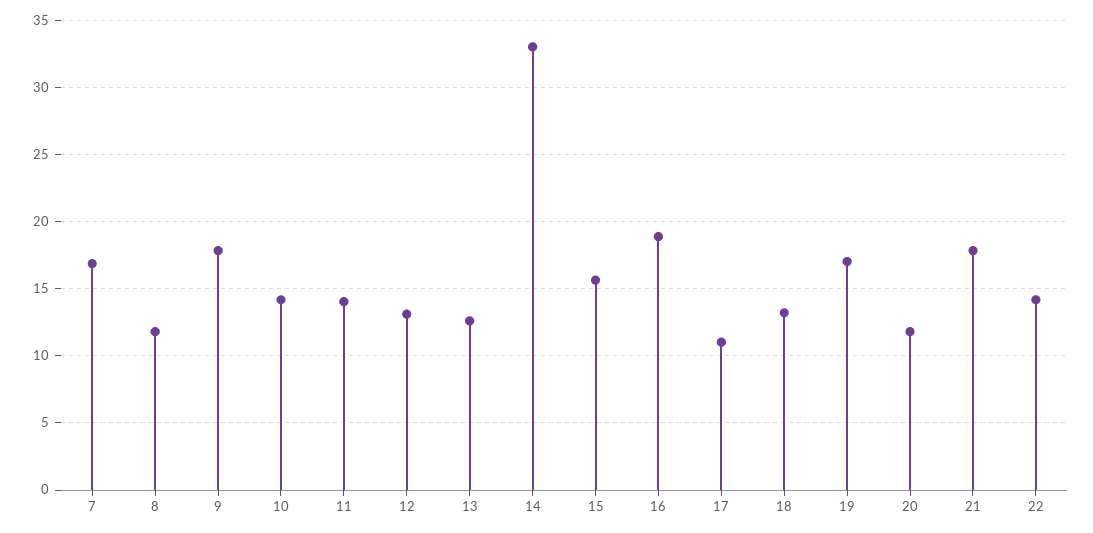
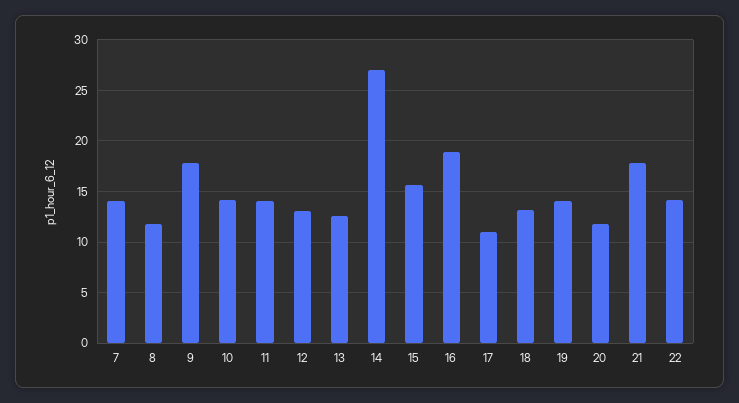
7: 17 -> 14
14: 33 -> 27
19: 17 -> 14

